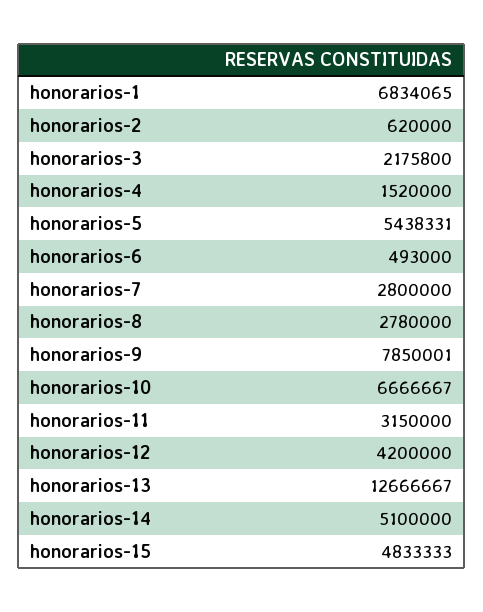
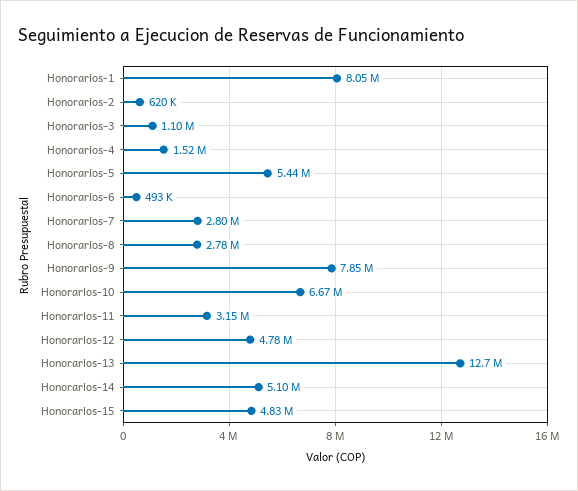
honorarios-1: 6834065 -> 8050000
honorarios-3: 2175800 -> 1100000
honorarios-12: 4200000 -> 4780000

